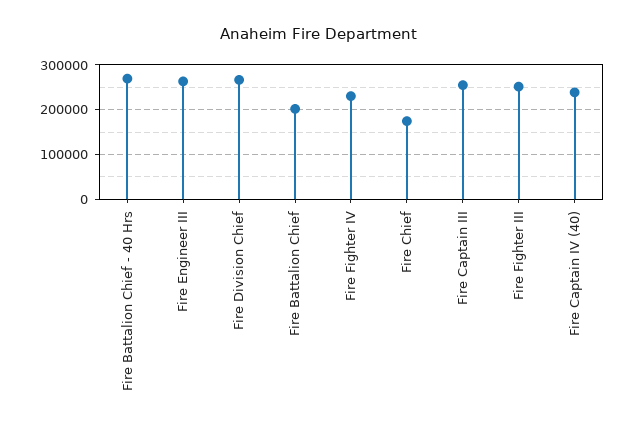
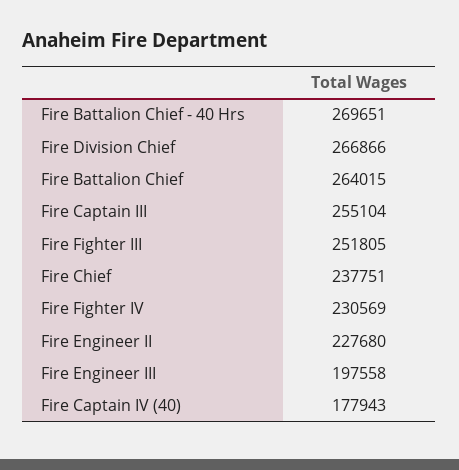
Fire Engineer III: 260000 -> 197558
Fire Battalion Chief: 200000 -> 264015
Fire Chief: 180000 -> 237751
Fire Captain IV (40): 240000 -> 177943
Fire Engineer II: none -> 227680

